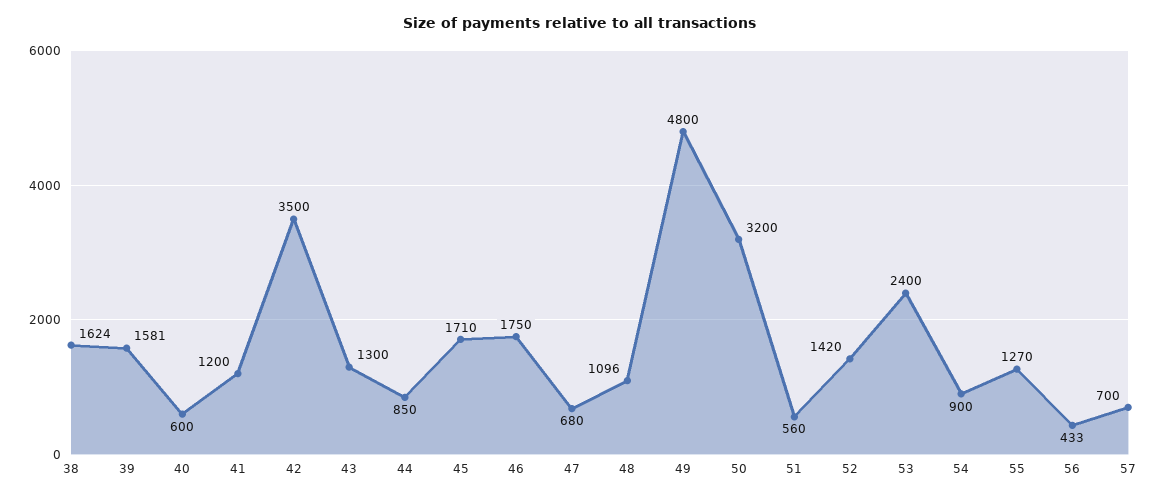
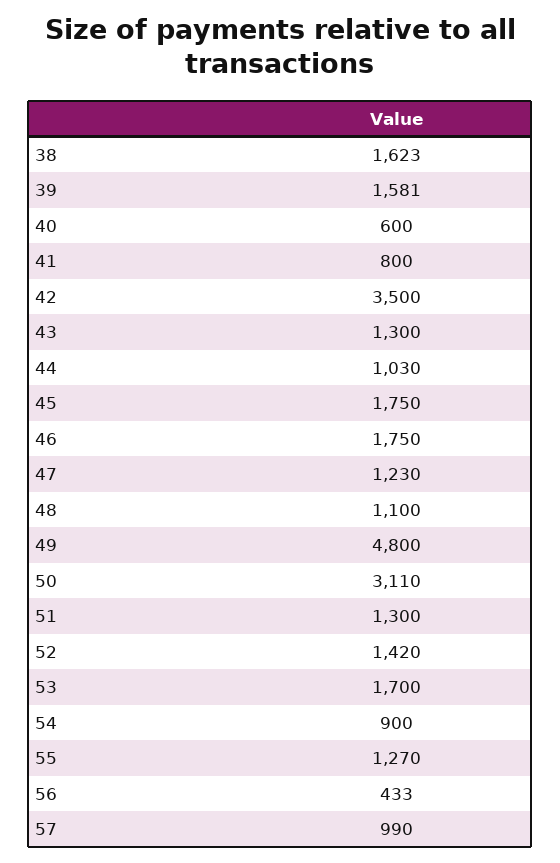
38: 1624 -> 1623
41: 1200 -> 800
44: 850 -> 1030
45: 1710 -> 1750
47: 680 -> 1230
48: 1096 -> 1100
50: 3200 -> 3110
51: 560 -> 1300
53: 2400 -> 1700
57: 700 -> 990

